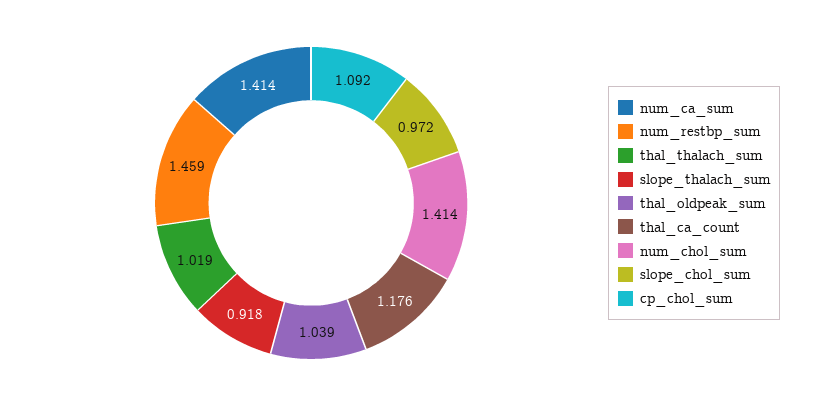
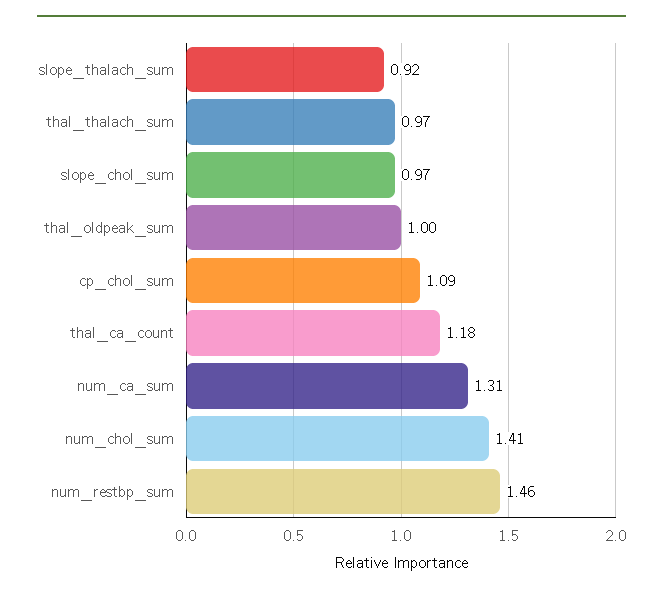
num_ca_sum: 1.414 -> 1.31
thal_thalach_sum: 1.019 -> 0.97
thal_oldpeak_sum: 1.039 -> 1

